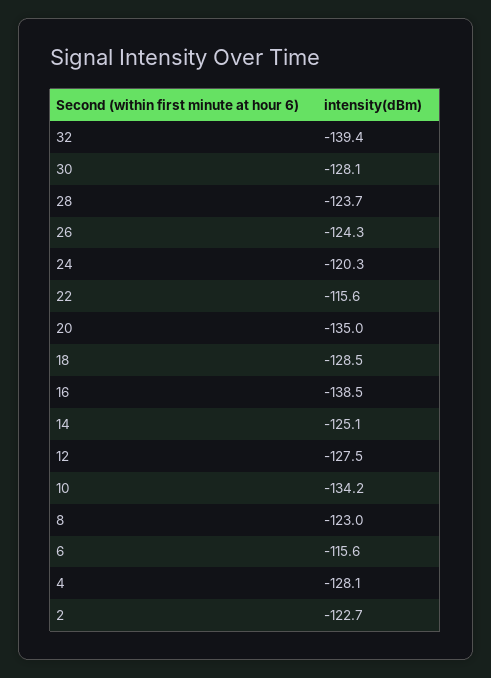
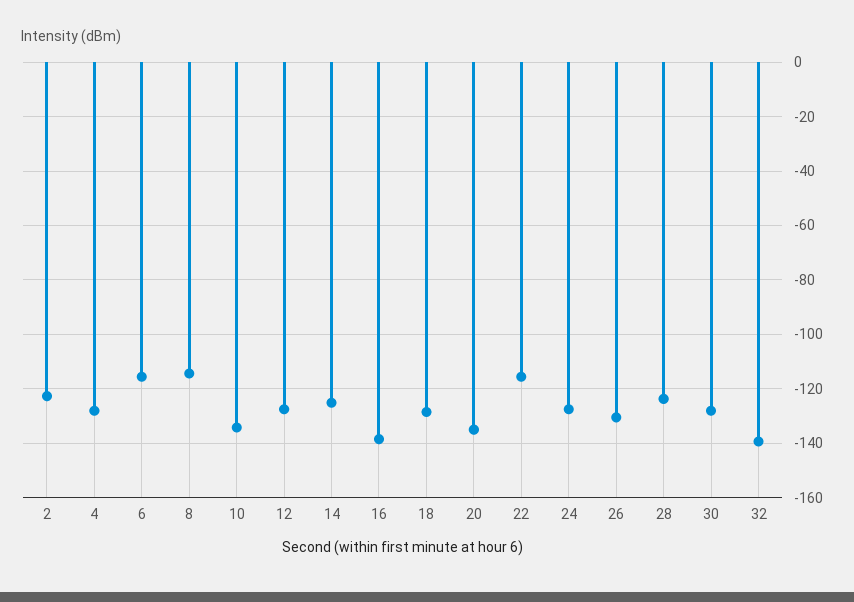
26: -124.3 -> -130
24: -120.3 -> -127.5
8: -123 -> -115

